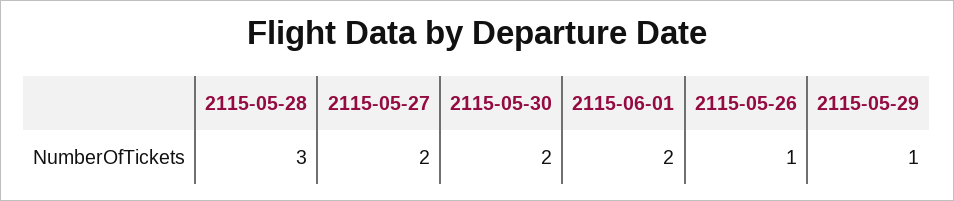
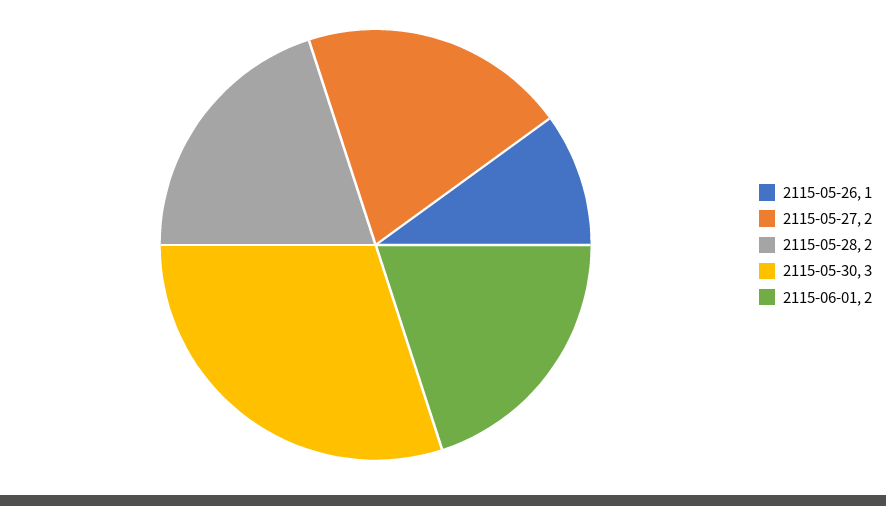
2115-05-28: 3 -> 2
2115-05-30: 2 -> 3
2115-05-29: 1 -> none

